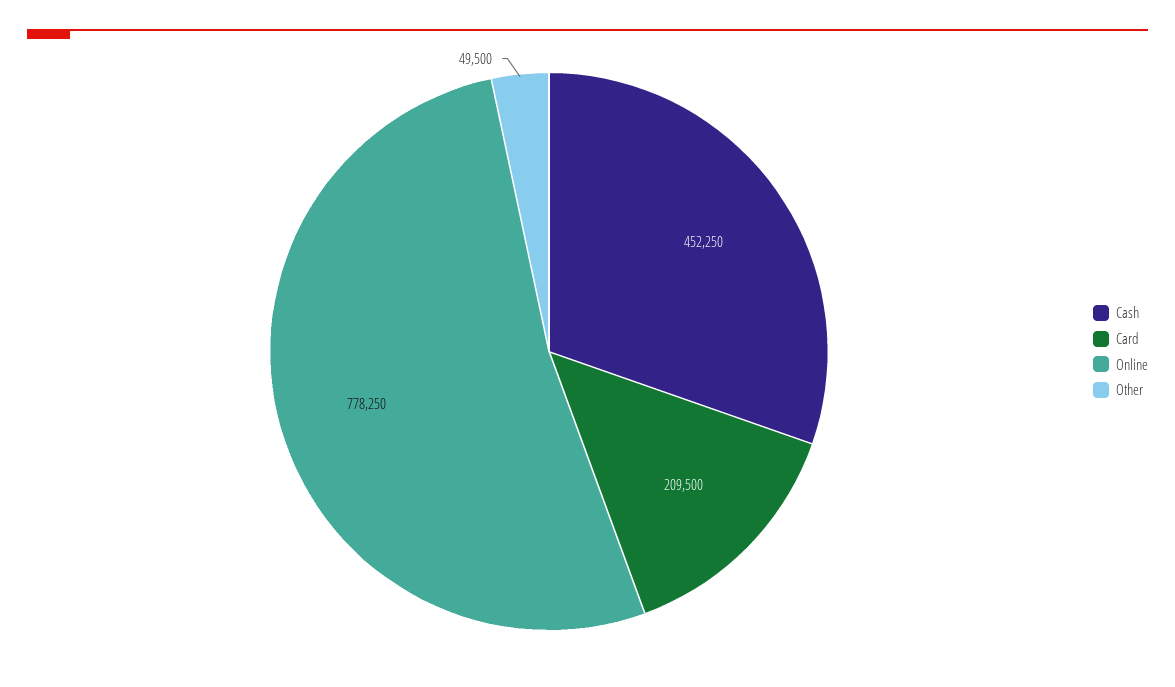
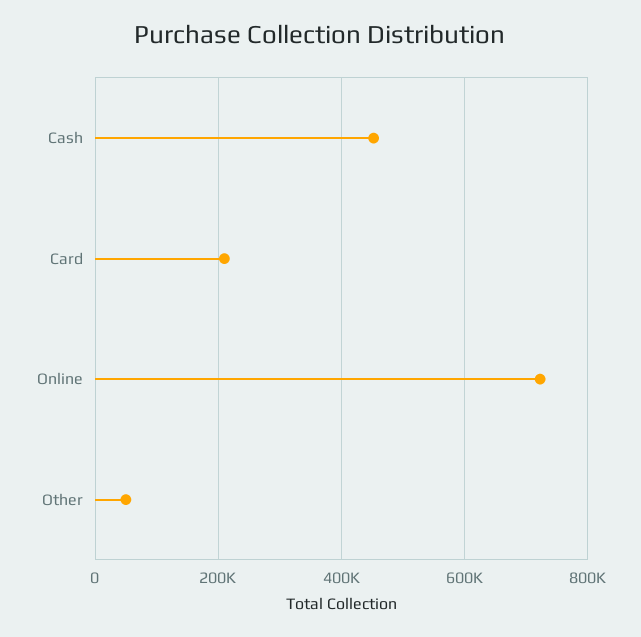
Online: 778250 -> 720000

